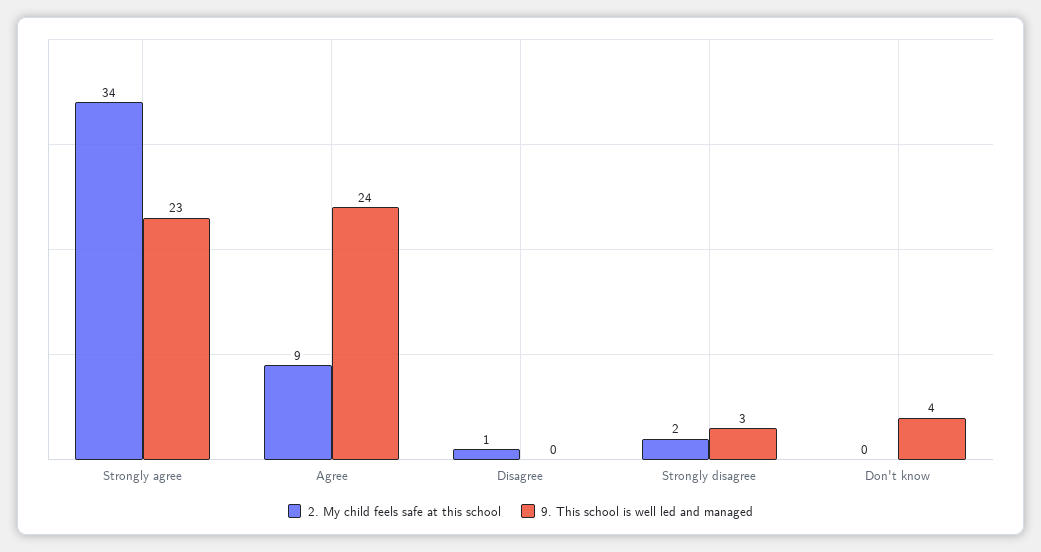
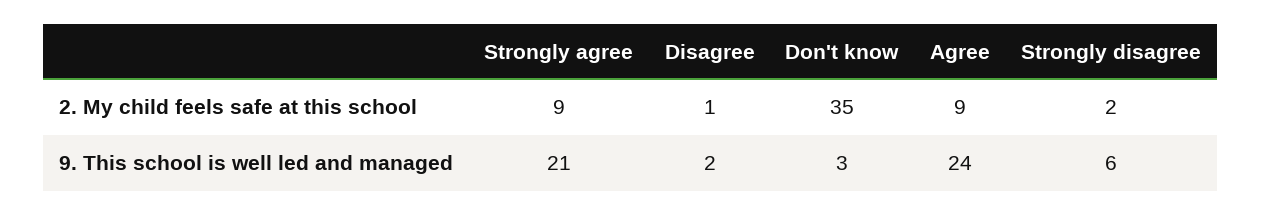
2. My child feels safe at this school, Strongly agree: 34 -> 9
9. This school is well led and managed, Strongly agree: 23 -> 21
9. This school is well led and managed, Disagree: 0 -> 2
9. This school is well led and managed, Strongly disagree: 3 -> 6
2. My child feels safe at this school, Don't know: 0 -> 35
9. This school is well led and managed, Don't know: 4 -> 3

